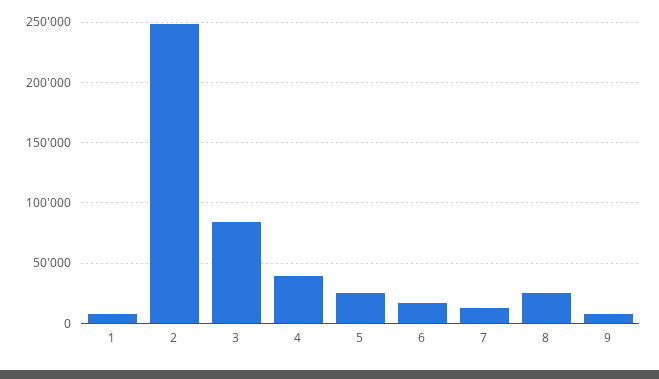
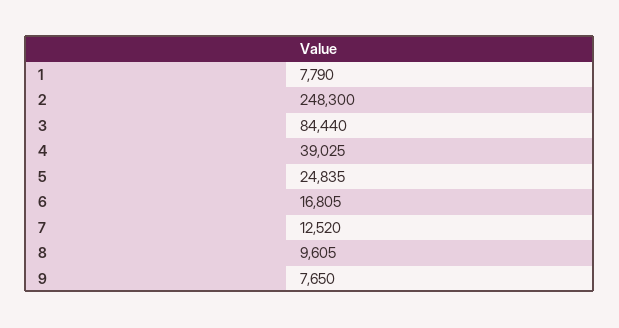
8: 25000 -> 9605

